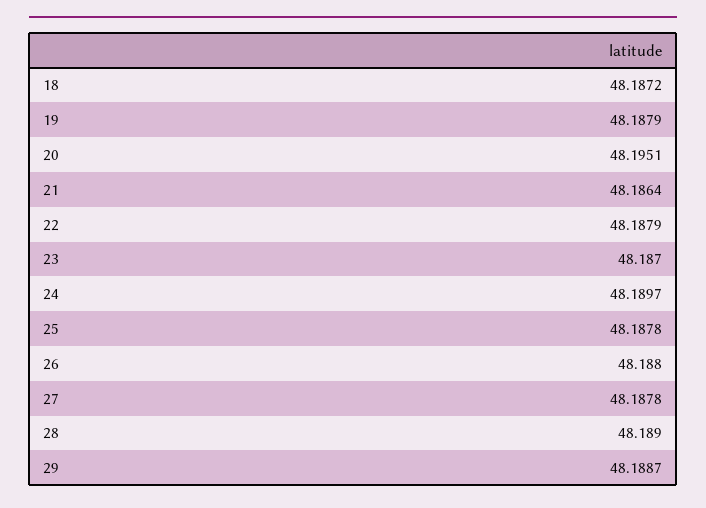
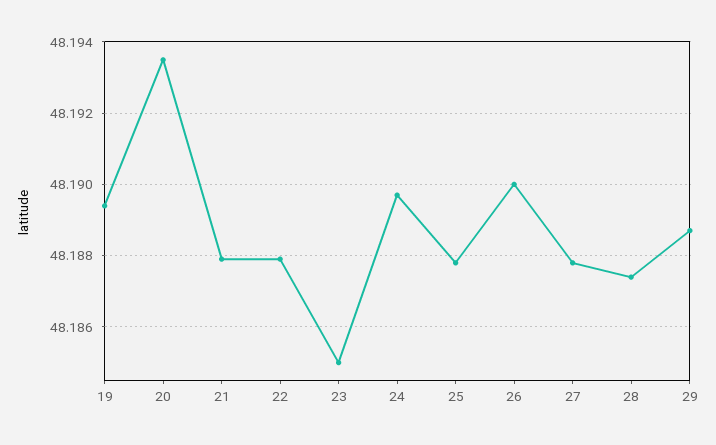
18: 48.1872 -> none
19: 48.1879 -> 48.1895
20: 48.1951 -> 48.1935
21: 48.1864 -> 48.188
23: 48.187 -> 48.185
26: 48.188 -> 48.19
28: 48.189 -> 48.1875

